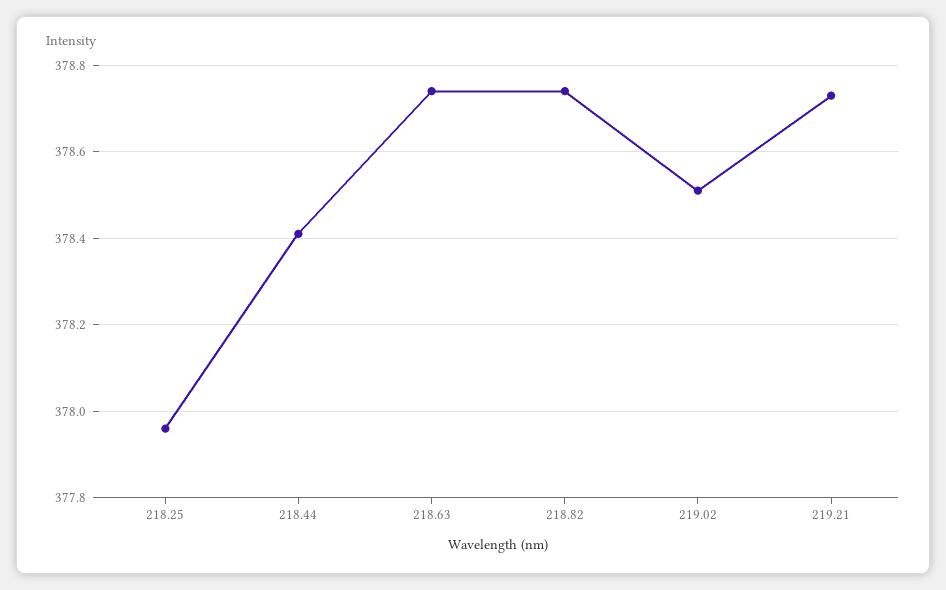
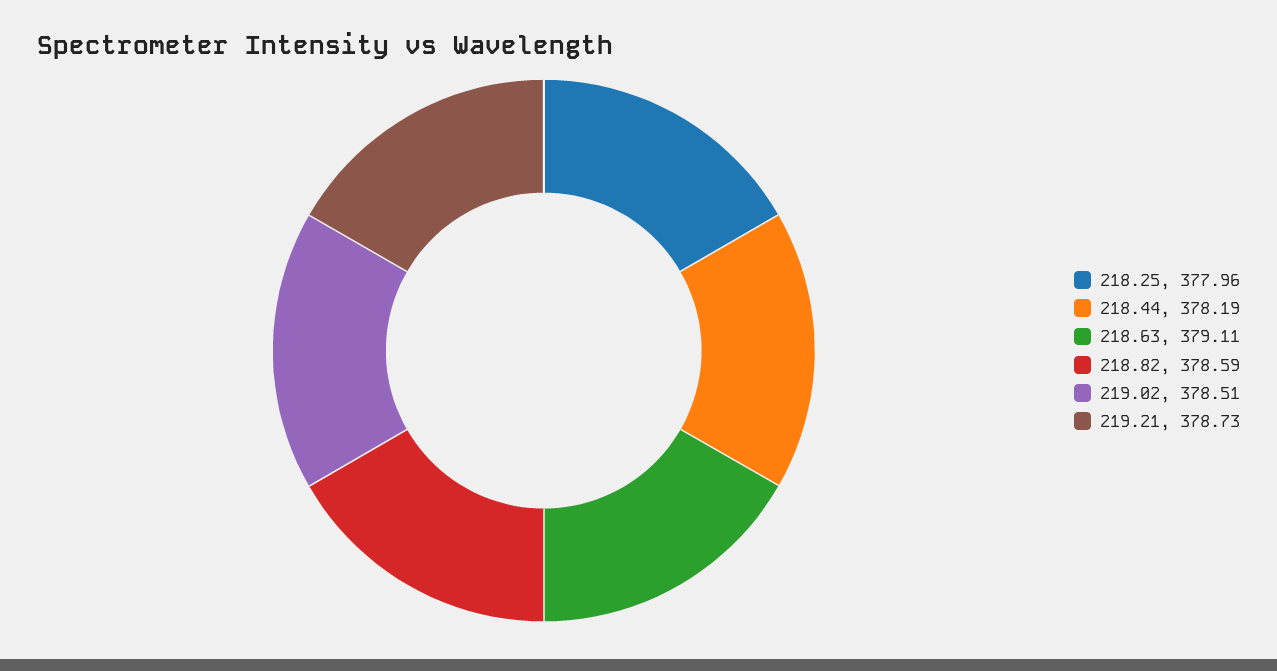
218.44: 378.4 -> 378.19
218.63: 378.75 -> 379.11
218.82: 378.75 -> 378.59

